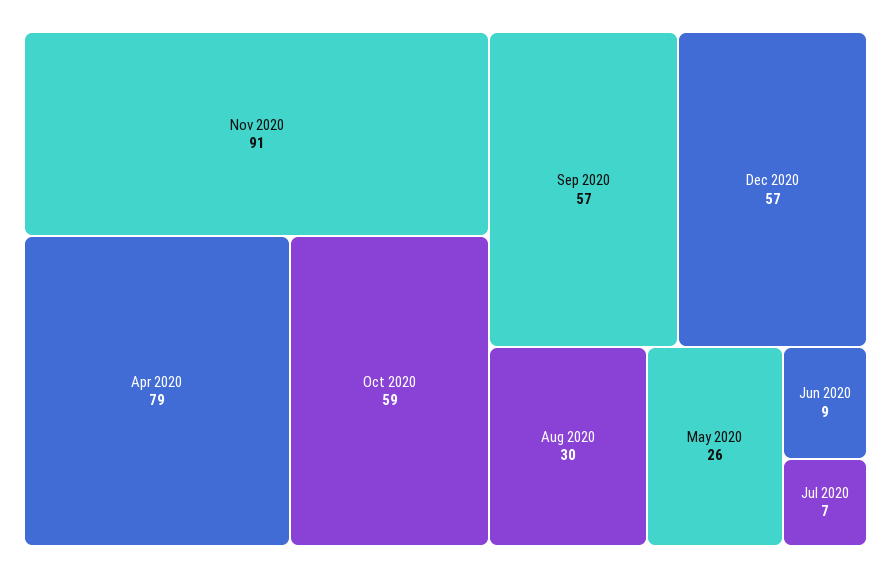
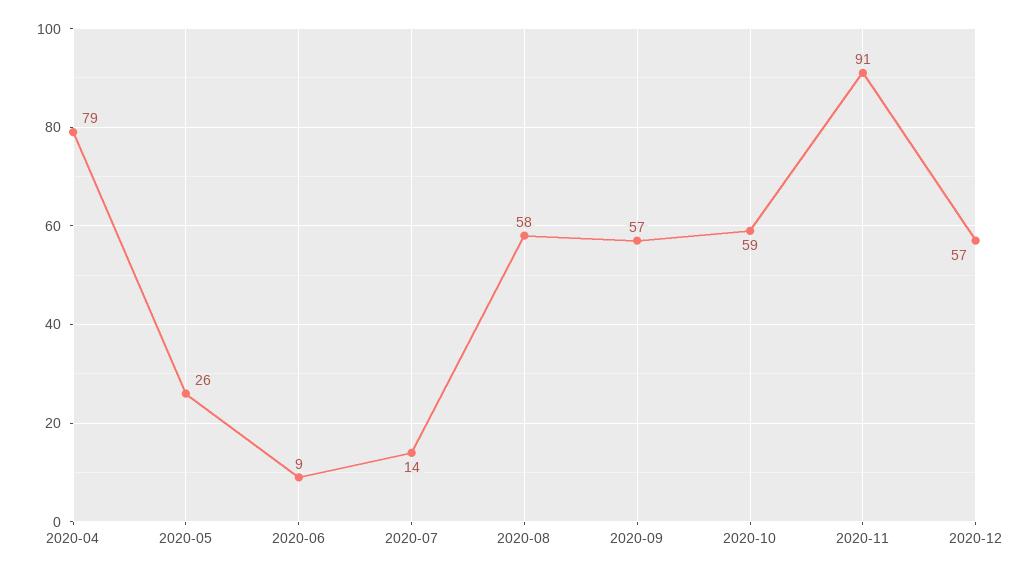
Aug 2020: 30 -> 58
Jul 2020: 7 -> 14

